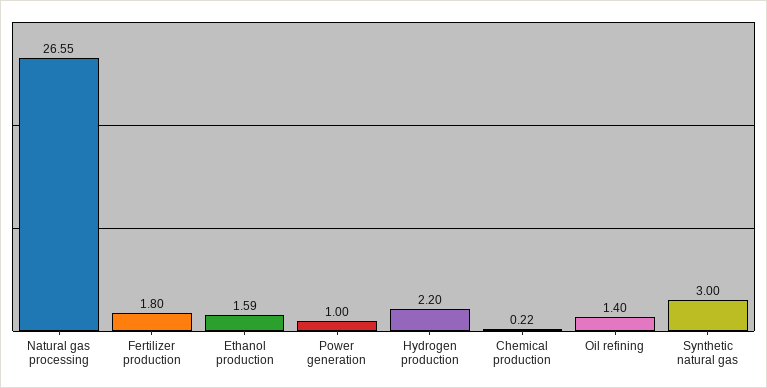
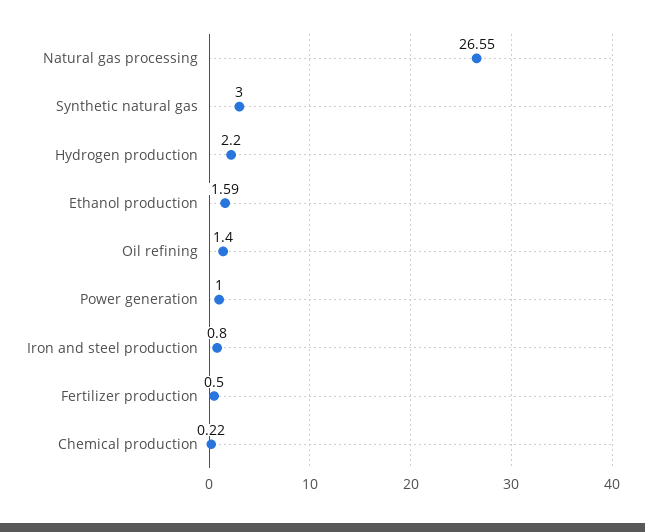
Fertilizer production: 1.8 -> 0.5
Iron and steel production: none -> 0.8

